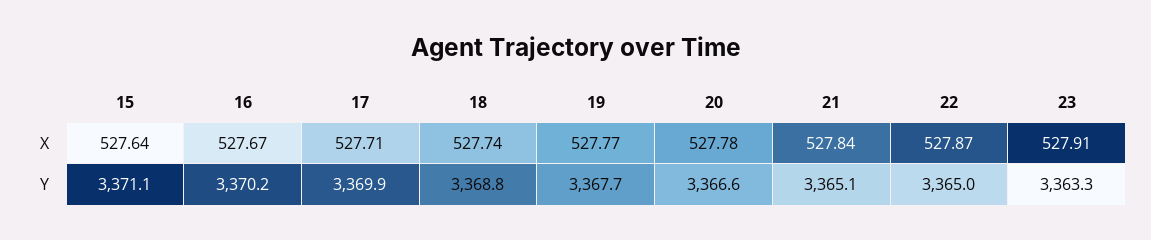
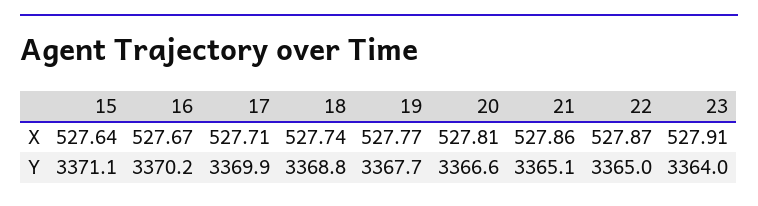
20, X: 527.78 -> 527.81
21, X: 527.84 -> 527.86
23, Y: 3363.3 -> 3364

